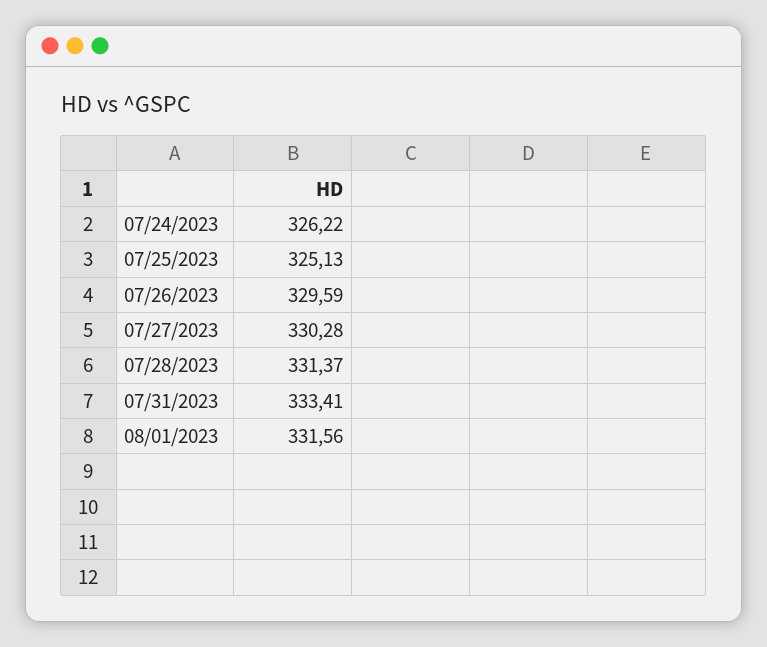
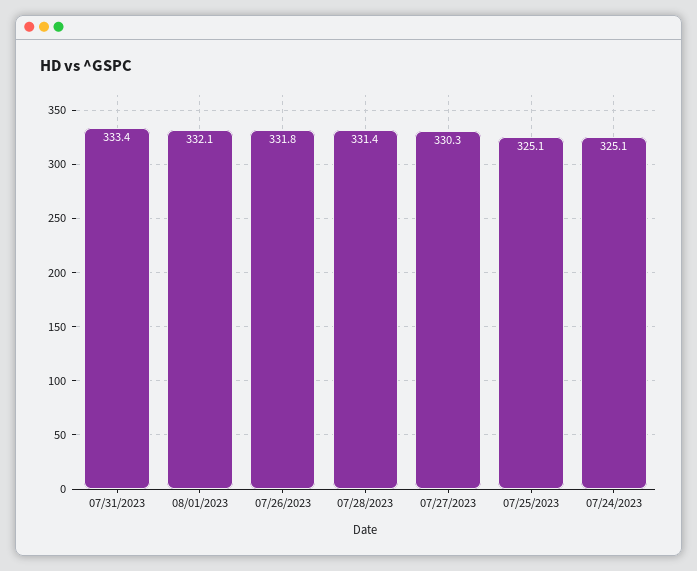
07/24/2023: 326.22 -> 325.1
07/26/2023: 329.59 -> 331.8
08/01/2023: 331.56 -> 332.1

